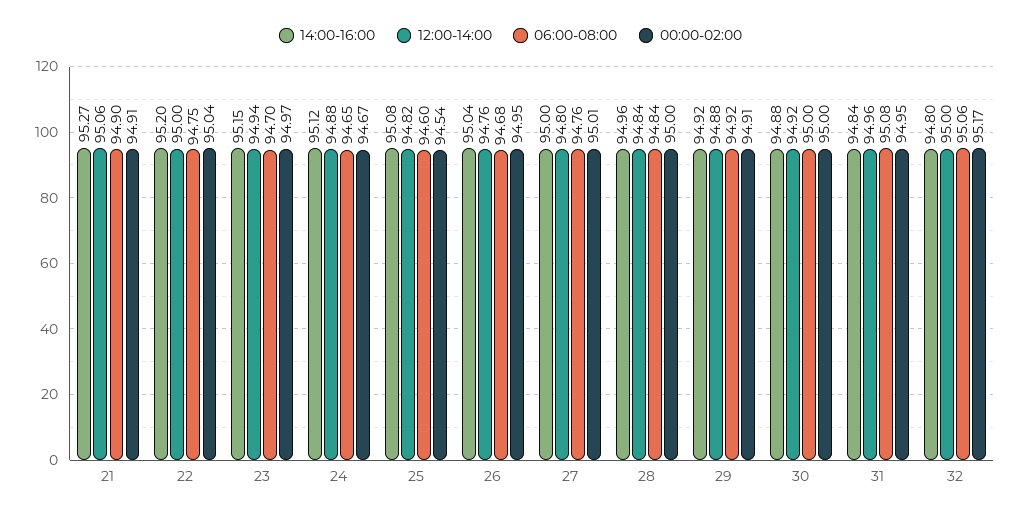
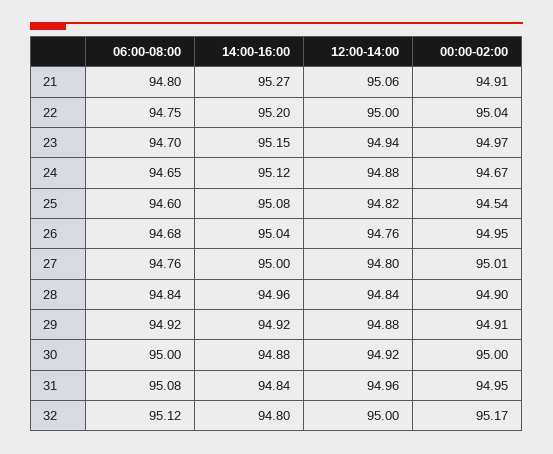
06:00-08:00, 21: 94.9 -> 94.8
00:00-02:00, 28: 95 -> 94.9
06:00-08:00, 32: 95.06 -> 95.12

